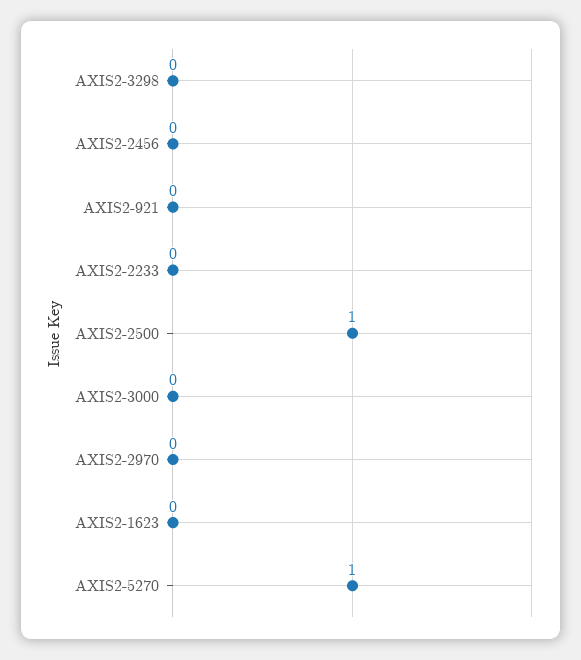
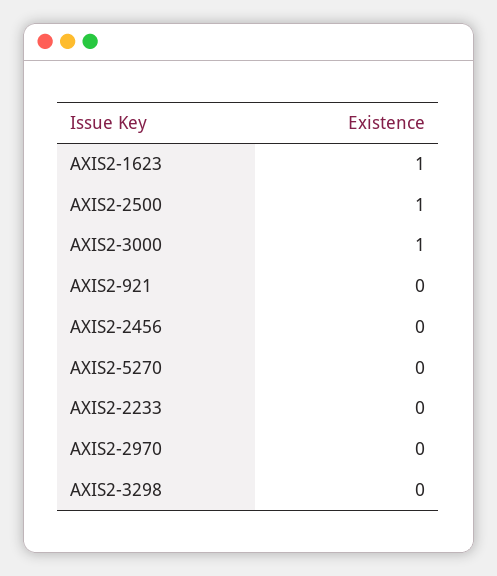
AXIS2-3000: 0 -> 1
AXIS2-1623: 0 -> 1
AXIS2-5270: 1 -> 0

